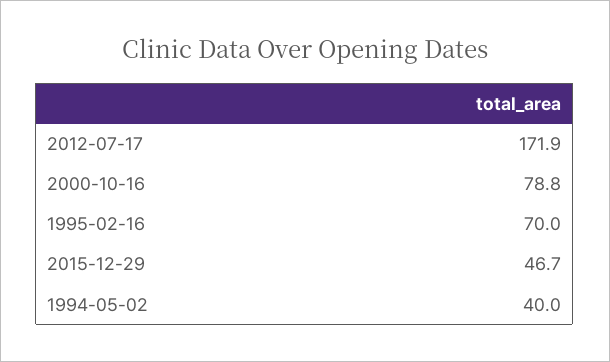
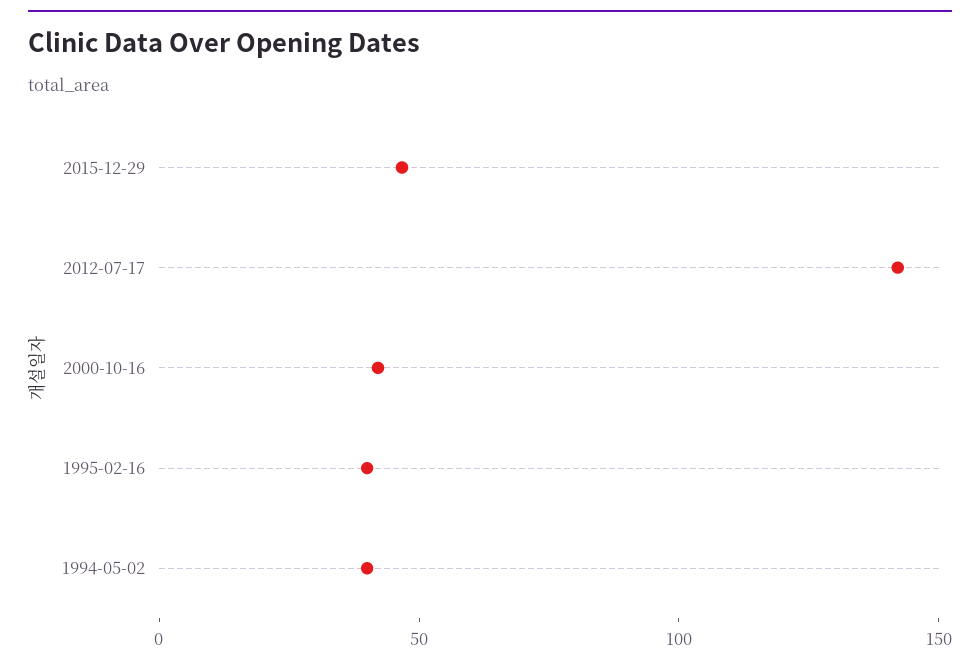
2012-07-17: 171.9 -> 140
2000-10-16: 78.8 -> 40
1995-02-16: 70 -> 40

